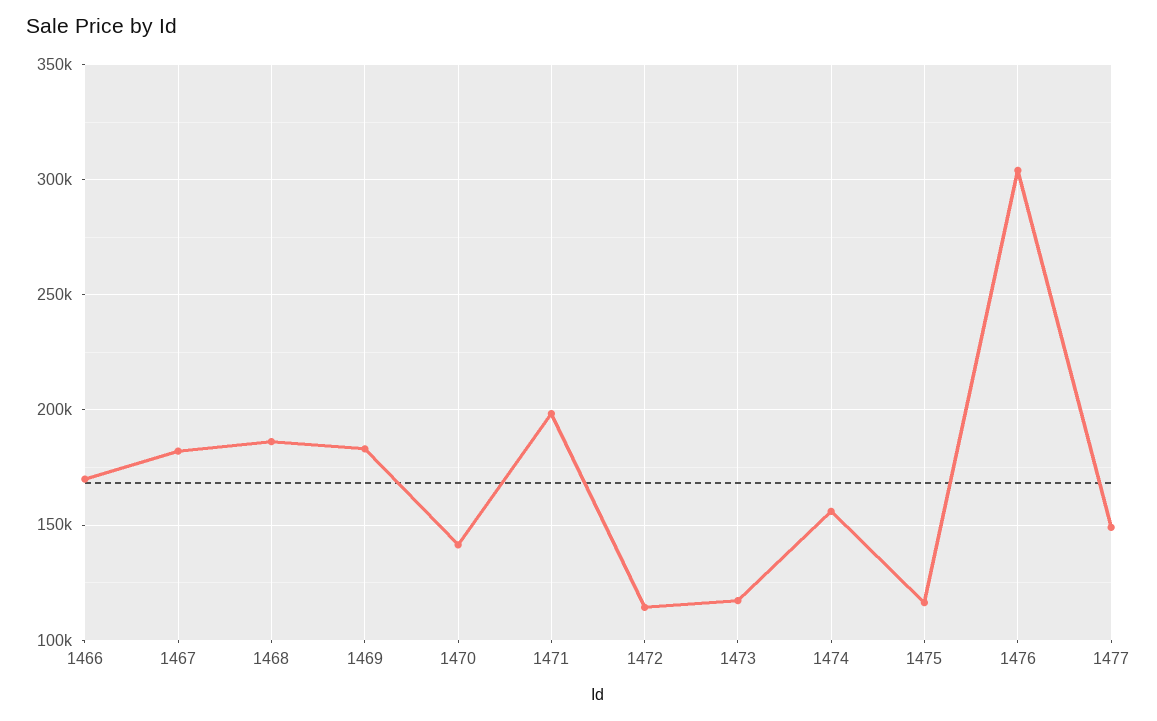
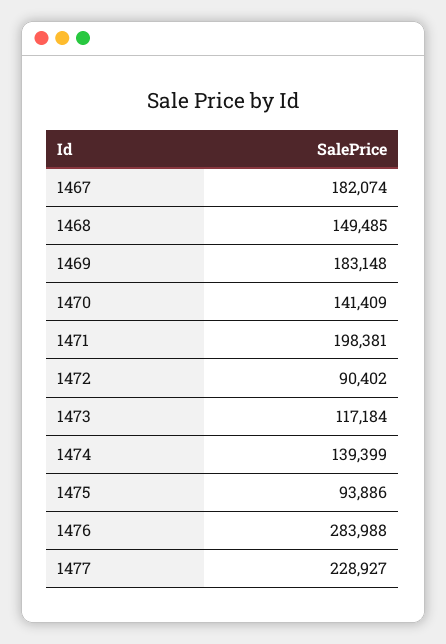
1466: 170000 -> none
1468: 185000 -> 149485
1472: 115000 -> 90402
1474: 155000 -> 139399
1475: 115000 -> 93886
1476: 305000 -> 283988
1477: 150000 -> 228927

